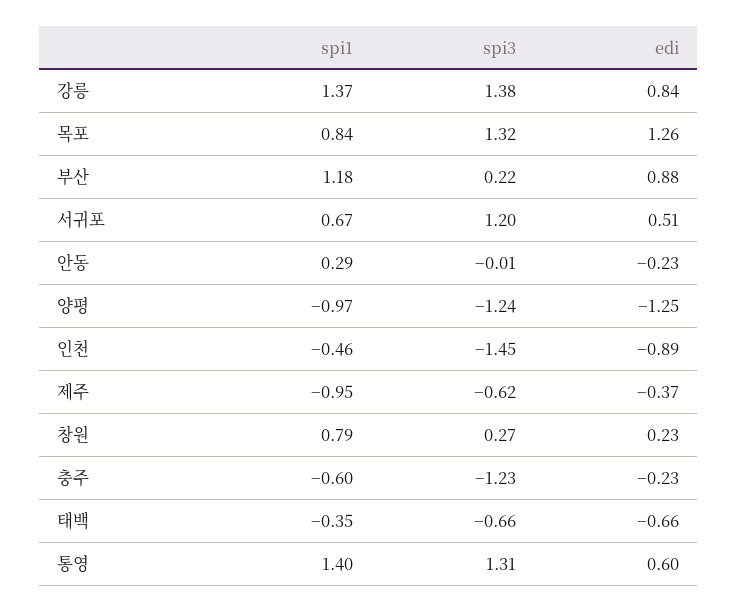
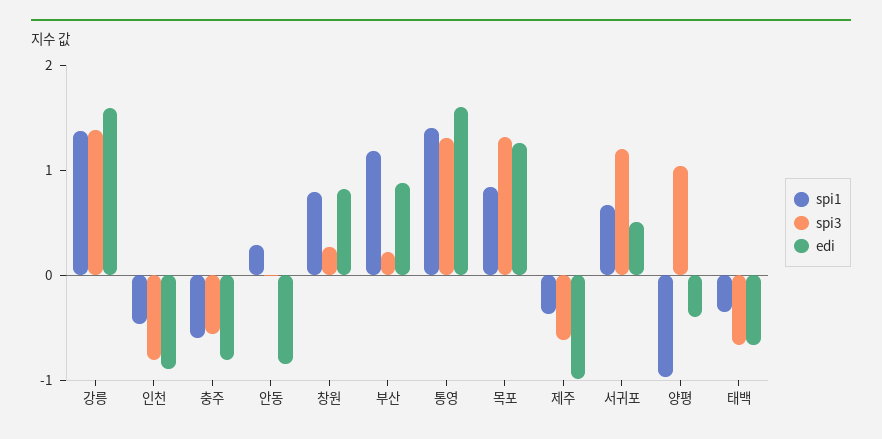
edi, 강릉: 0.84 -> 1.6
edi, 안동: -0.23 -> -0.8
spi3, 양평: -1.24 -> 1
edi, 양평: -1.25 -> -0.4
spi3, 인천: -1.45 -> -0.8
spi1, 제주: -0.95 -> -0.4
edi, 제주: -0.37 -> -1
edi, 창원: 0.23 -> 0.8
spi3, 충주: -1.23 -> -0.6
edi, 충주: -0.23 -> -0.8
edi, 통영: 0.6 -> 1.6

